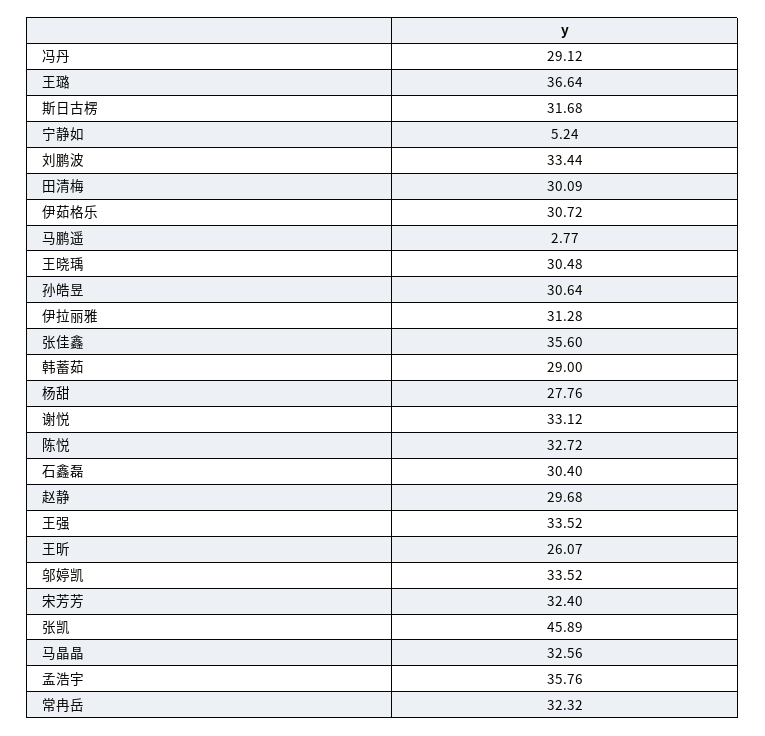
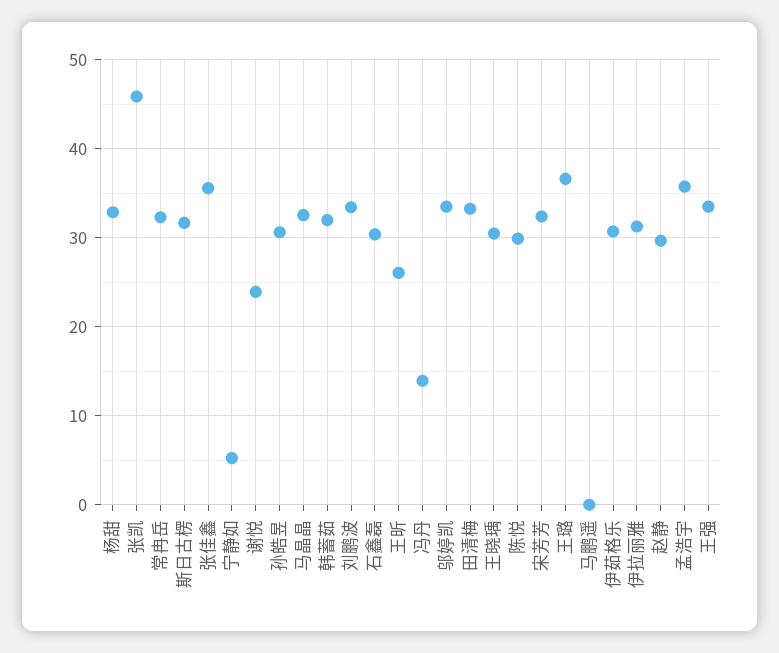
冯丹: 29.12 -> 14
田清梅: 30.09 -> 33
马鹏遥: 2.77 -> 0
韩蓄茹: 29 -> 32
杨甜: 27.76 -> 33
谢悦: 33.12 -> 24
陈悦: 32.72 -> 30

